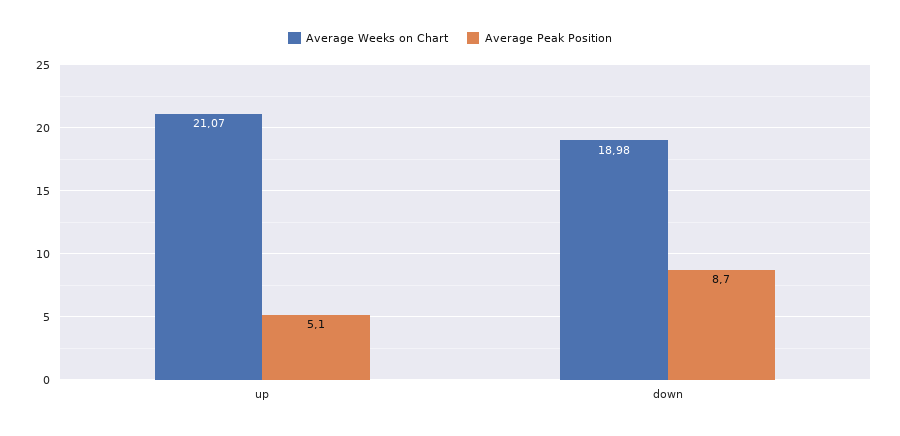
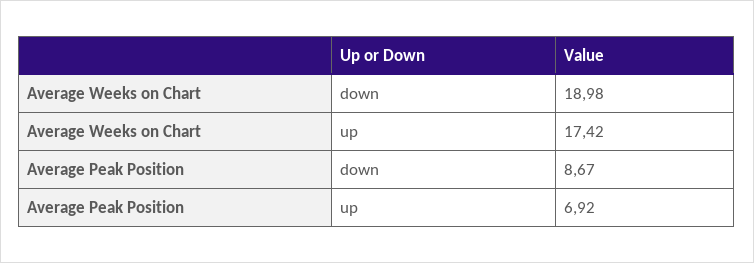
Average Weeks on Chart, up: 21.07 -> 17.42
Average Peak Position, up: 5.1 -> 6.92

